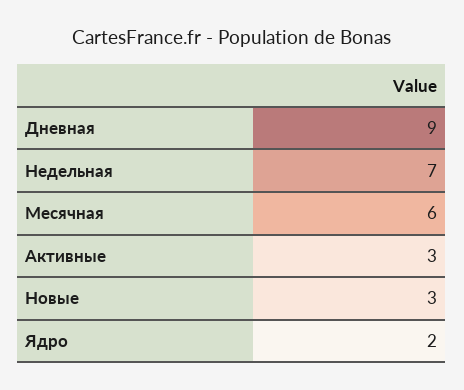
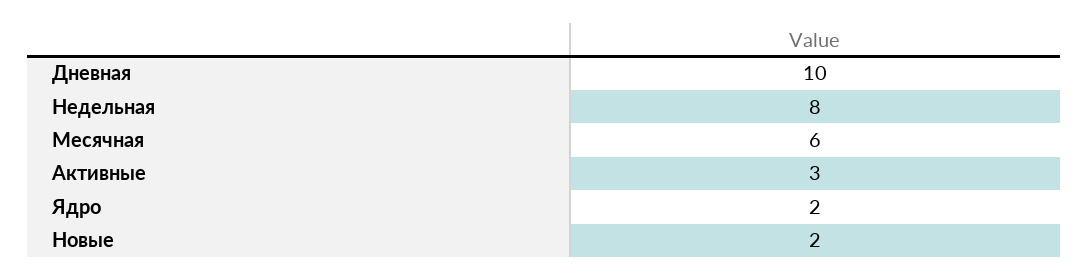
Дневная: 9 -> 10
Недельная: 7 -> 8
Новые: 3 -> 2

